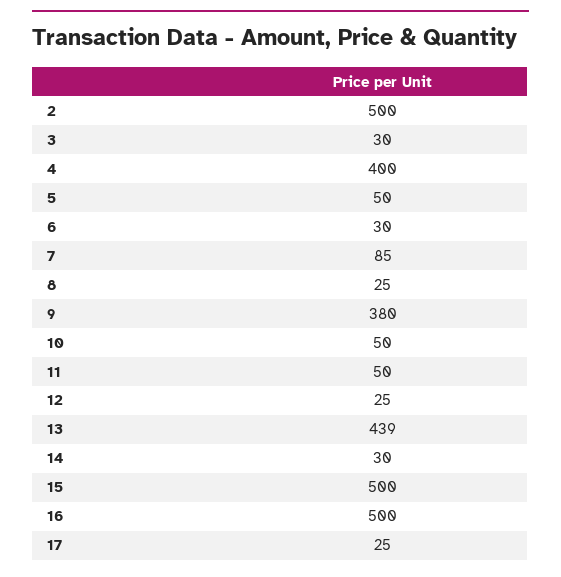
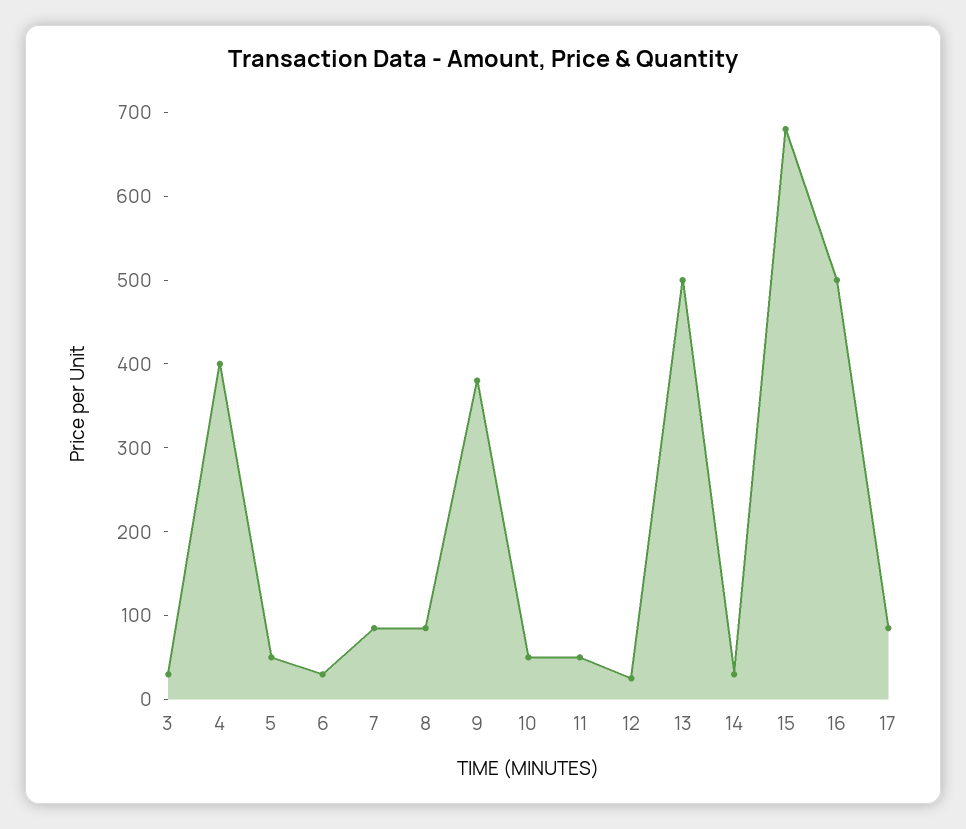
2: 500 -> none
8: 25 -> 80
13: 439 -> 500
15: 500 -> 680
17: 25 -> 80

